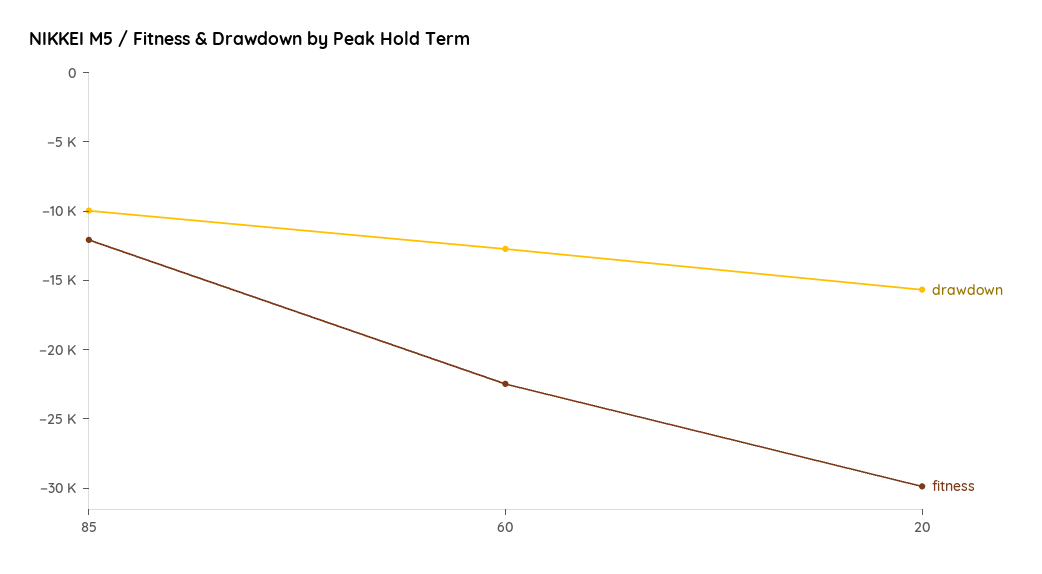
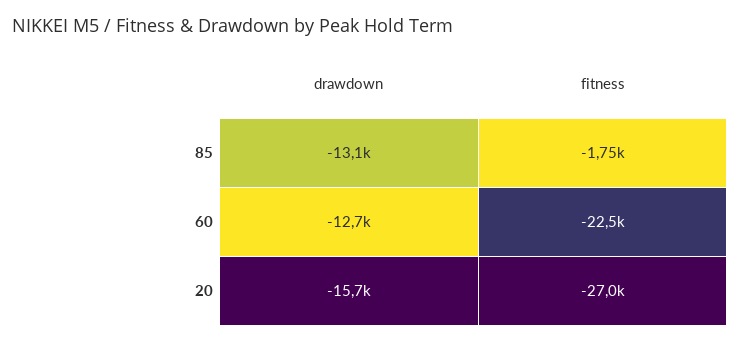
drawdown, 85: -10000 -> -13100
fitness, 85: -12000 -> -1750
fitness, 20: -30000 -> -27000

